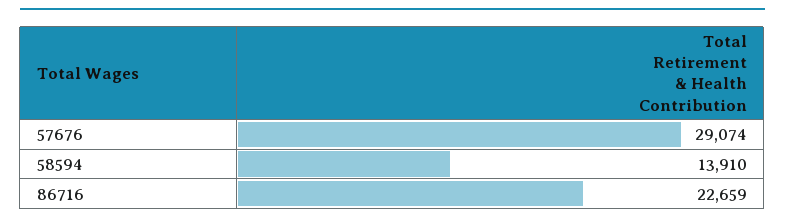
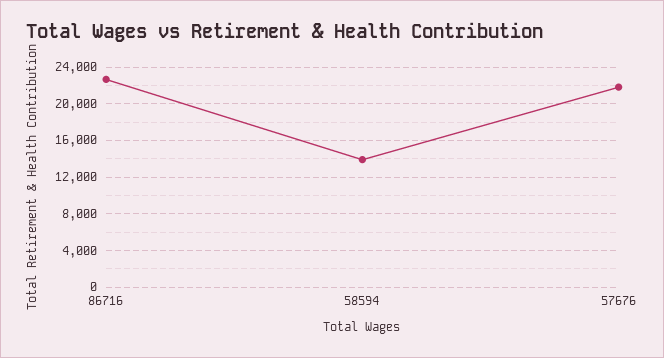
57676: 29074 -> 22000

